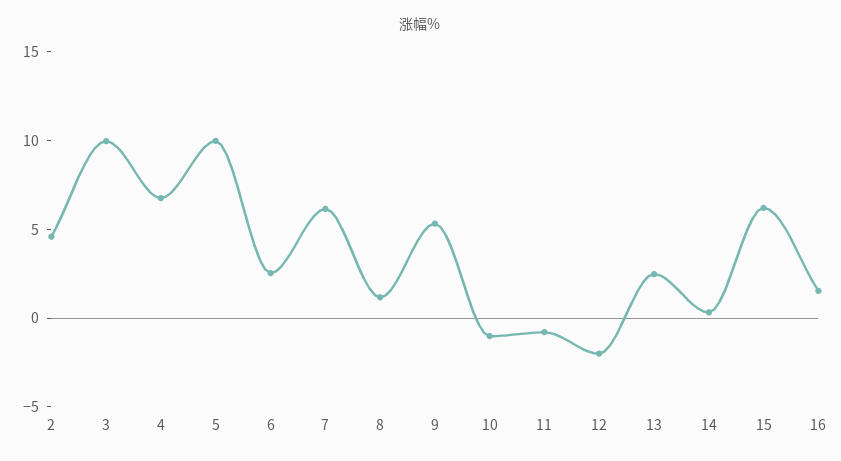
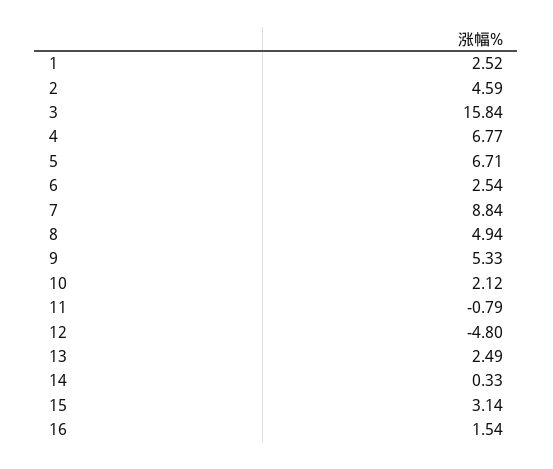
3: 10 -> 15.84
5: 10 -> 6.71
7: 6 -> 8.84
8: 1 -> 4.94
10: -1 -> 2.12
12: -2 -> -4.8
15: 6 -> 3.14
1: none -> 2.52

